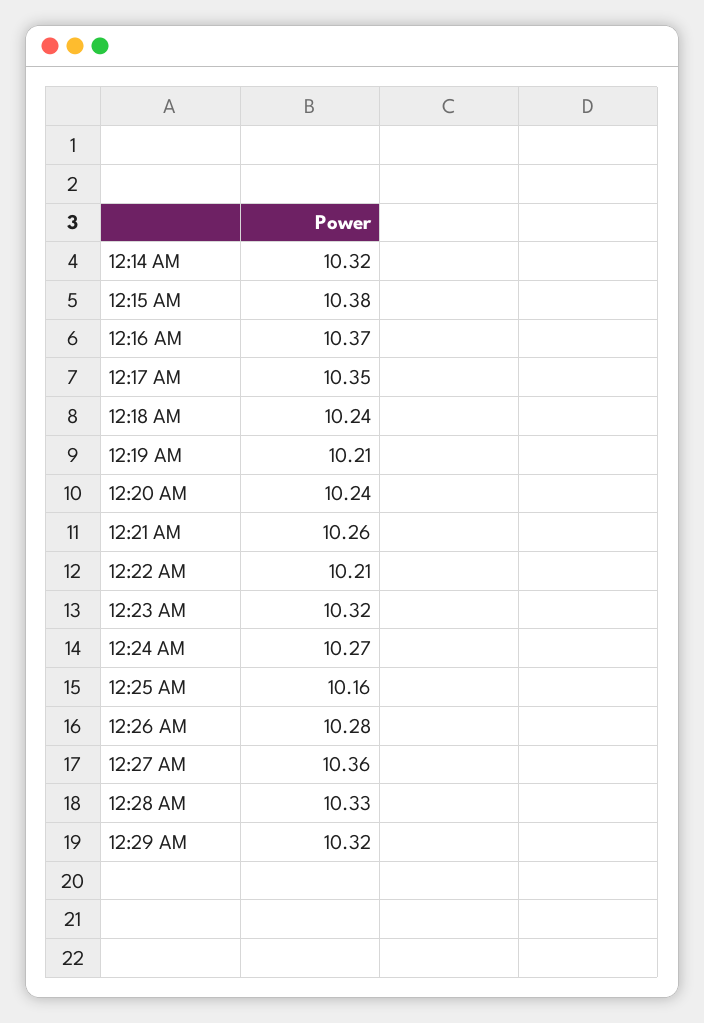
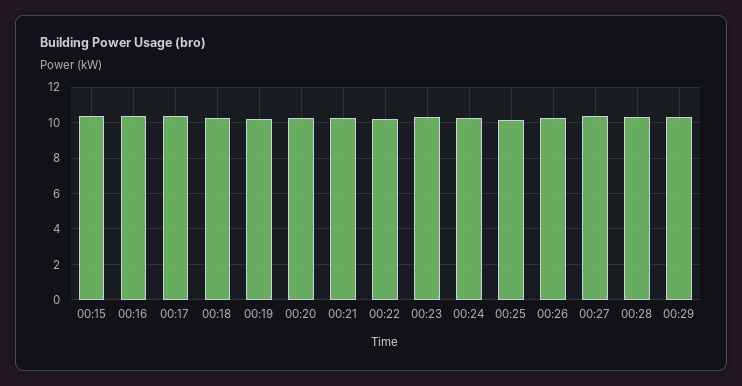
12:14 AM: 10.32 -> none

